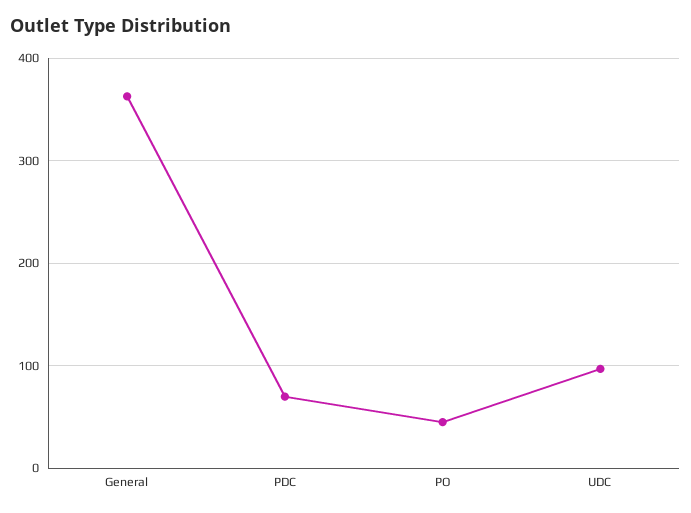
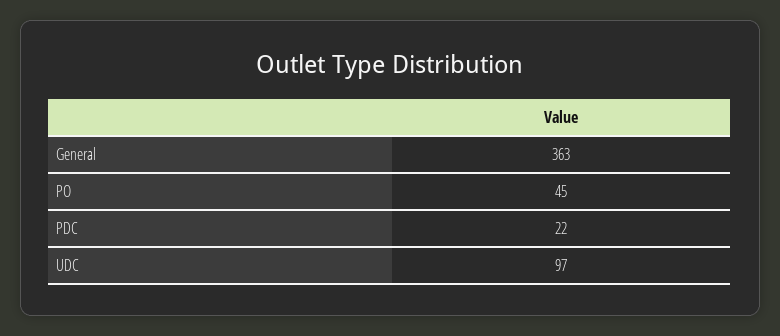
PDC: 70 -> 22

